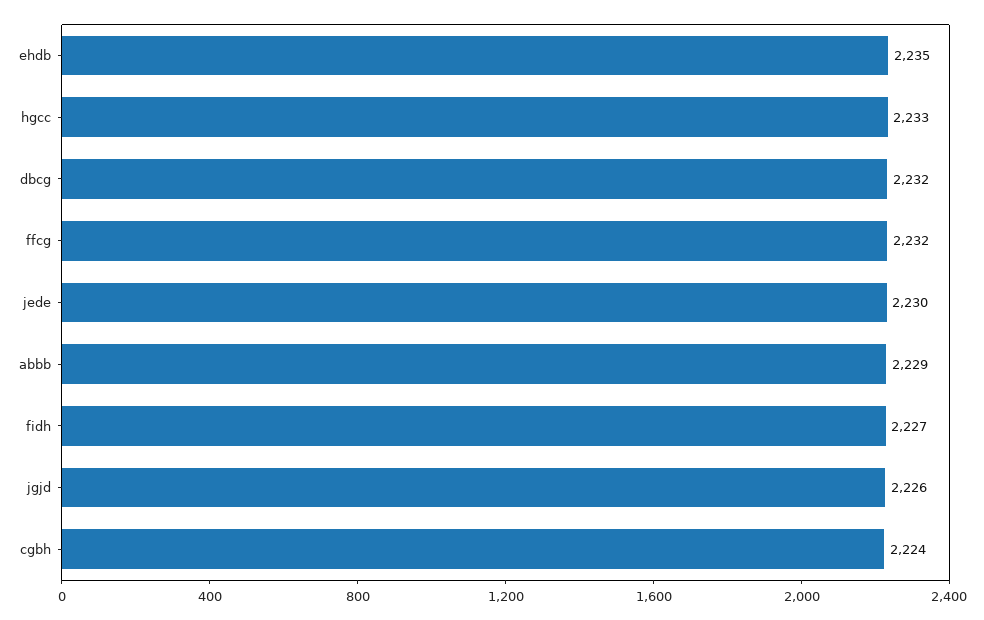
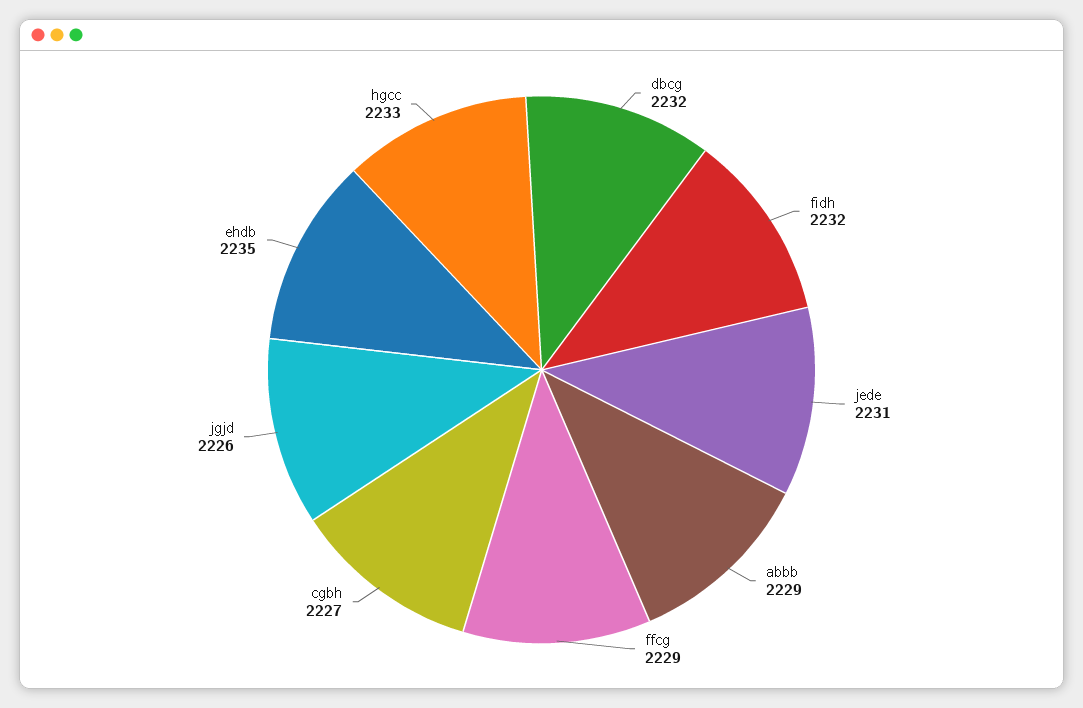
ffcg: 2232 -> 2229
jede: 2230 -> 2231
fidh: 2227 -> 2232
cgbh: 2224 -> 2227

